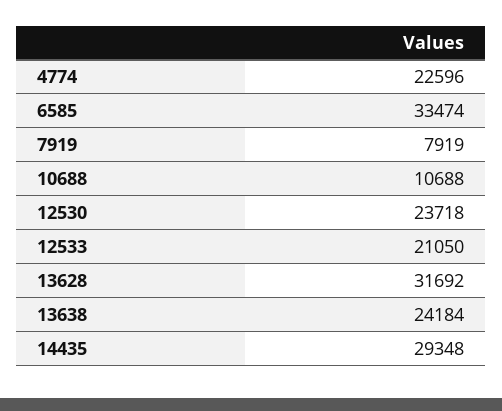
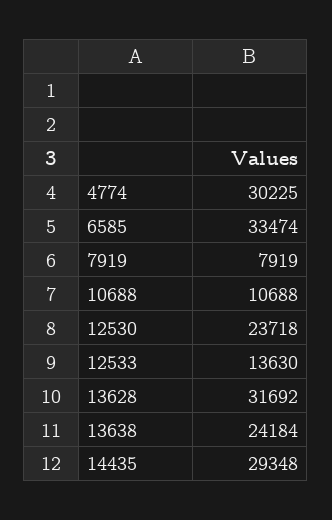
4774: 22596 -> 30225
12533: 21050 -> 13630

